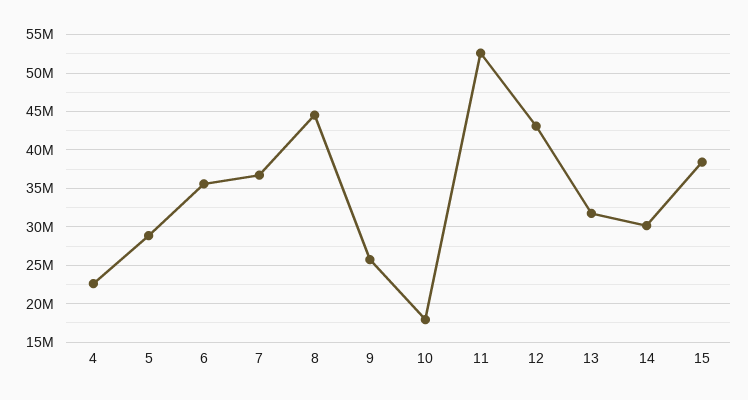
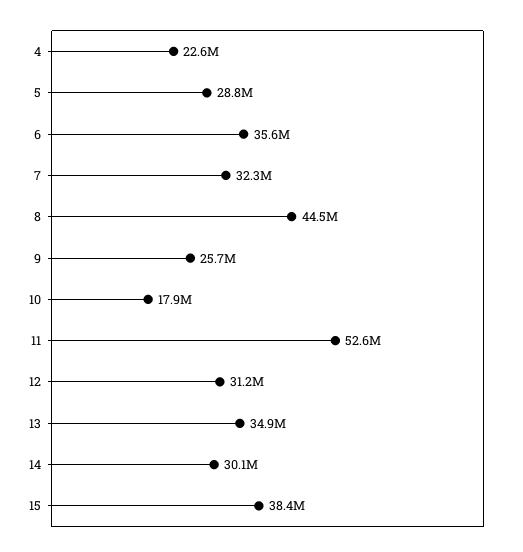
7: 37000000 -> 32300000
12: 43000000 -> 31200000
13: 32000000 -> 34900000

